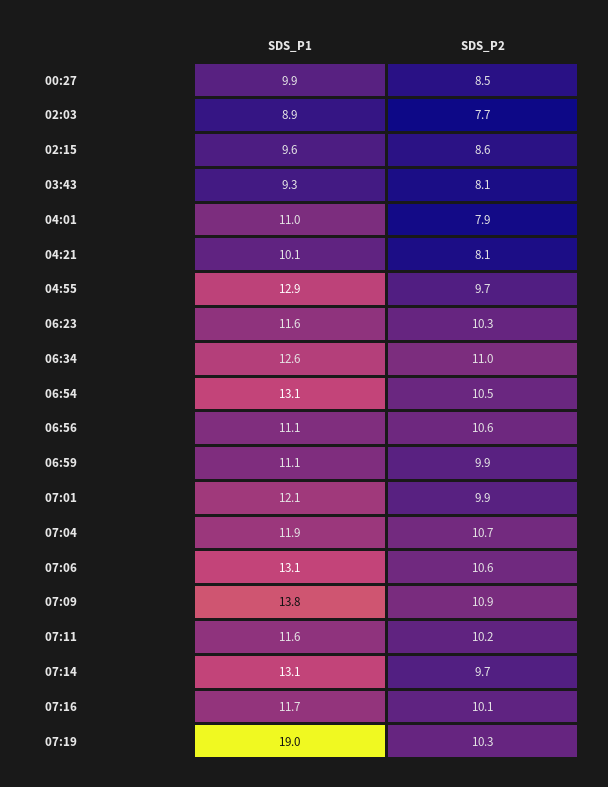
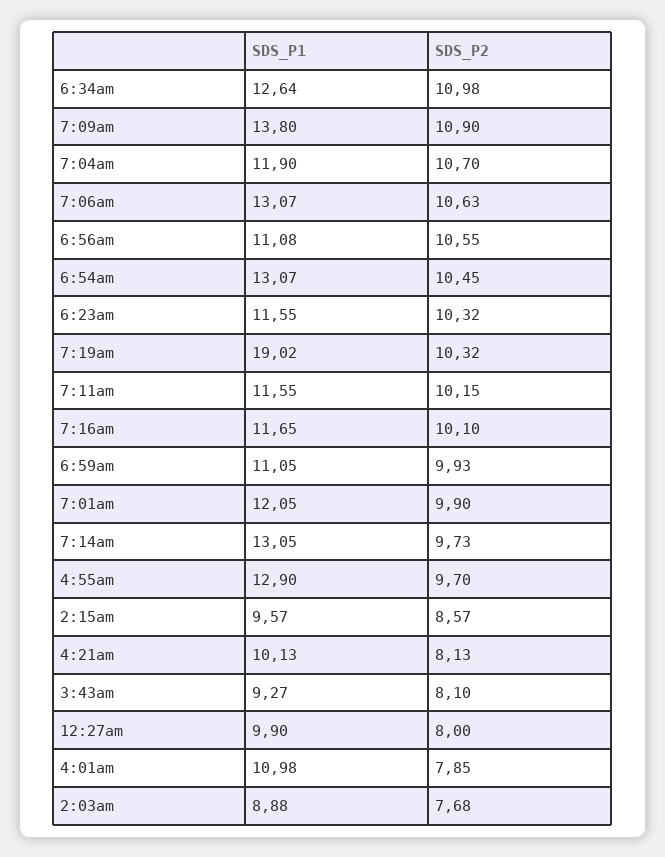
SDS_P2, 00:27: 8.5 -> 8

